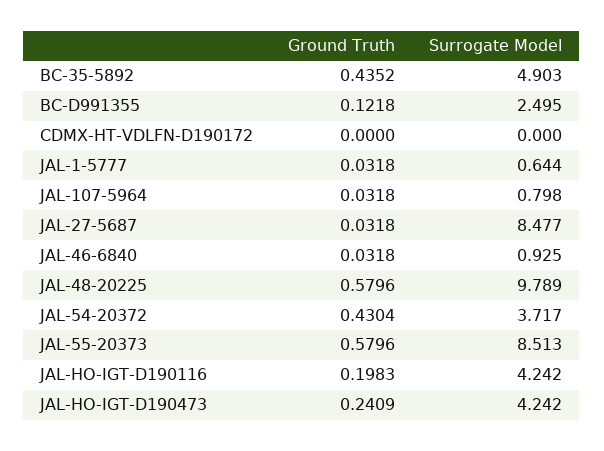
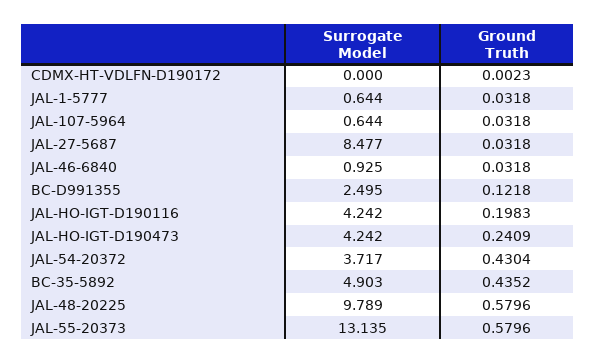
Ground Truth, CDMX-HT-VDLFN-D190172: 0 -> 0.0023
Surrogate Model, JAL-107-5964: 0.798 -> 0.644
Surrogate Model, JAL-55-20373: 8.513 -> 13.135

